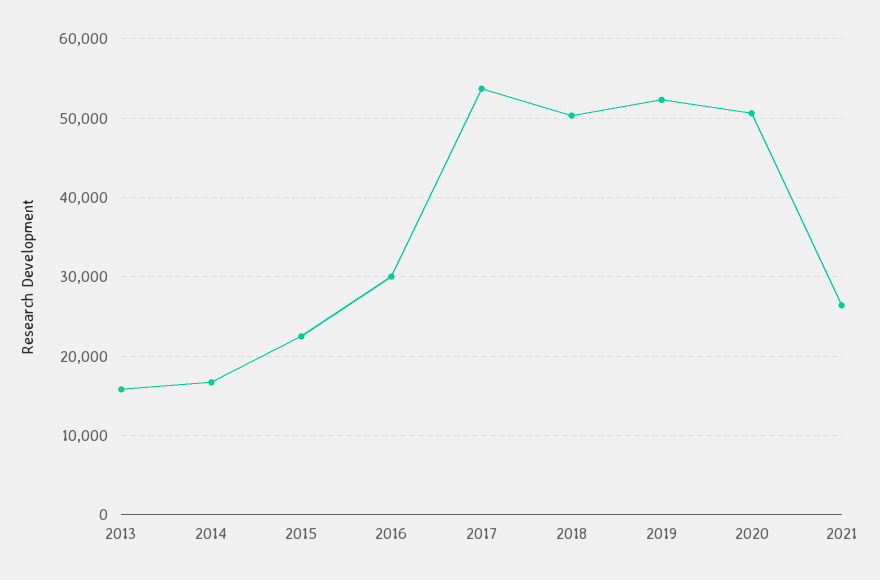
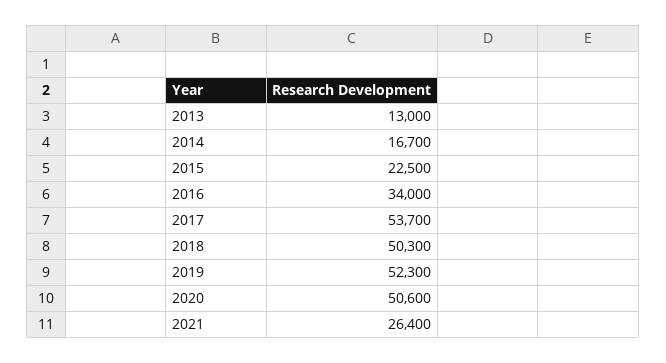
2013: 16000 -> 13000
2016: 30000 -> 34000

